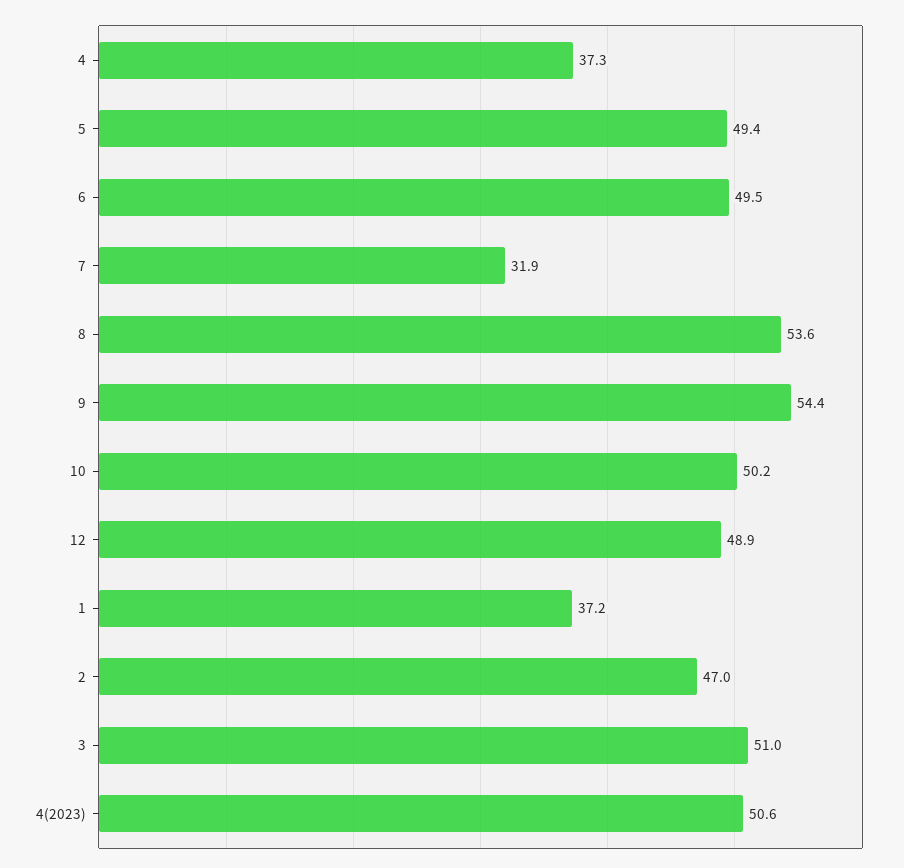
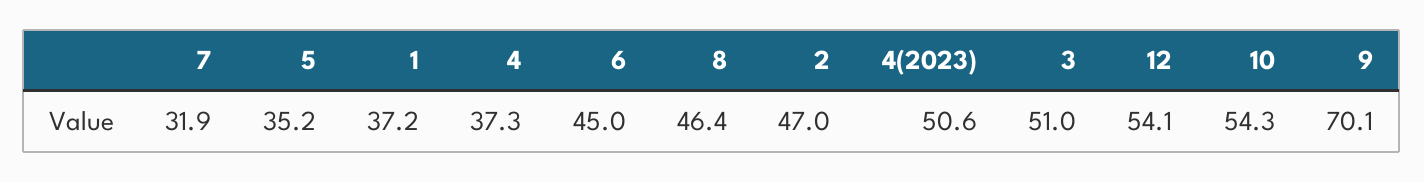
5: 49.4 -> 35.2
6: 49.5 -> 45
8: 53.6 -> 46.4
9: 54.4 -> 70.1
10: 50.2 -> 54.3
12: 48.9 -> 54.1

